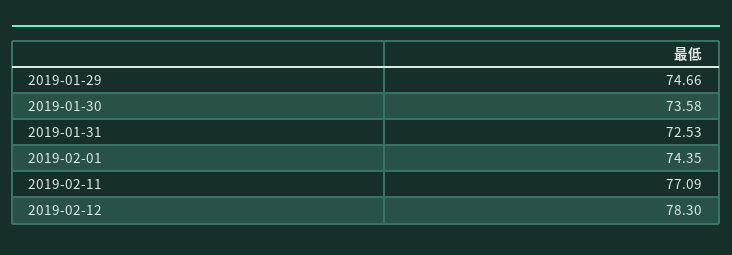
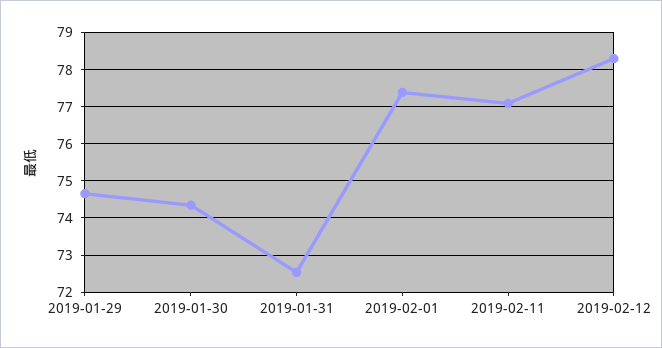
2019-01-30: 73.58 -> 74.4
2019-02-01: 74.35 -> 77.4

